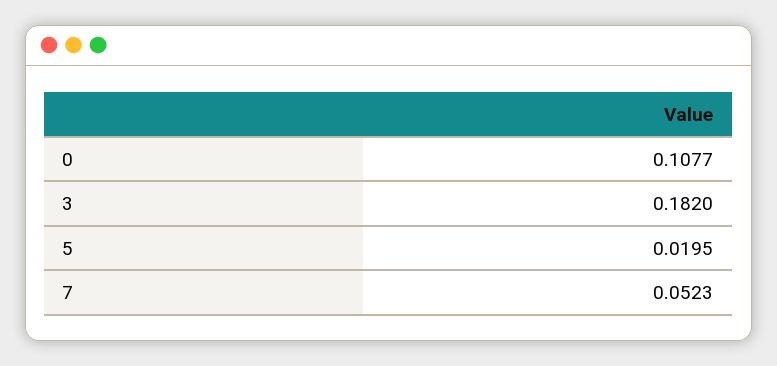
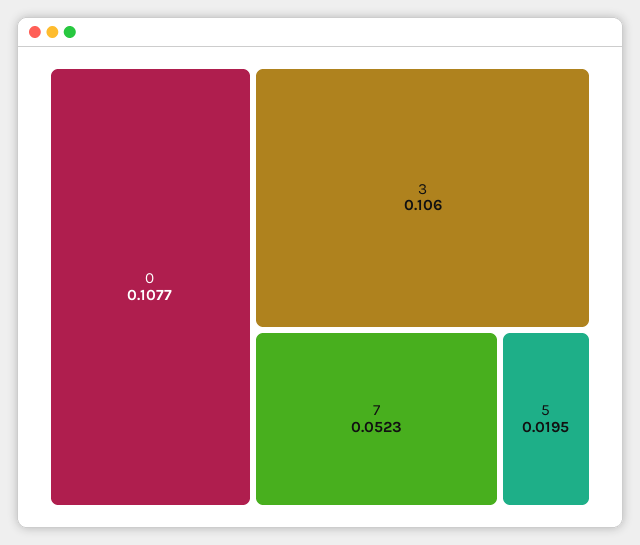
3: 0.182 -> 0.106

